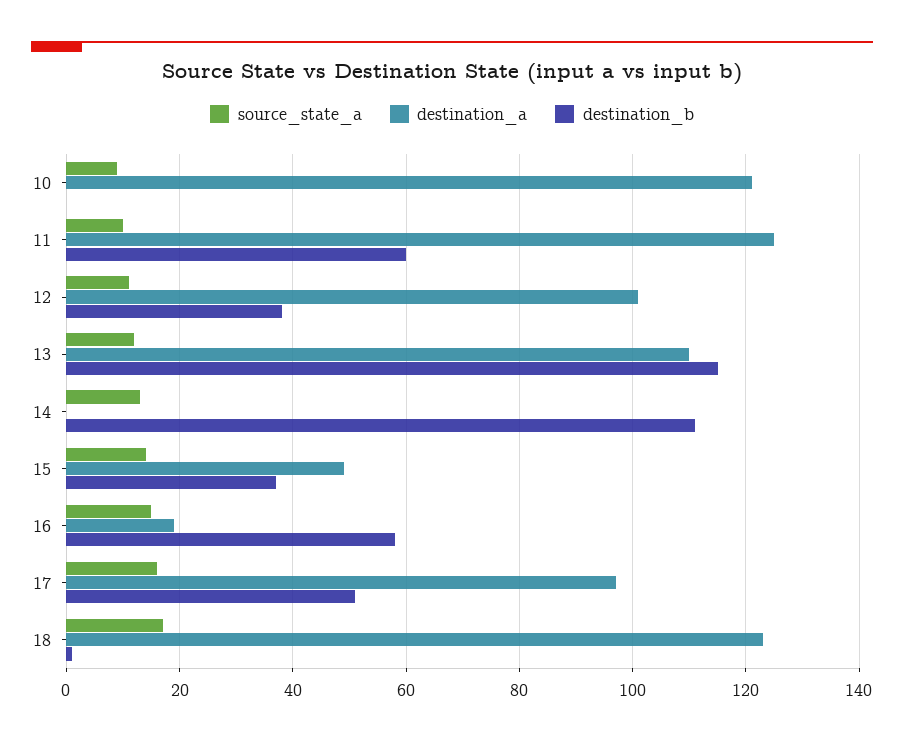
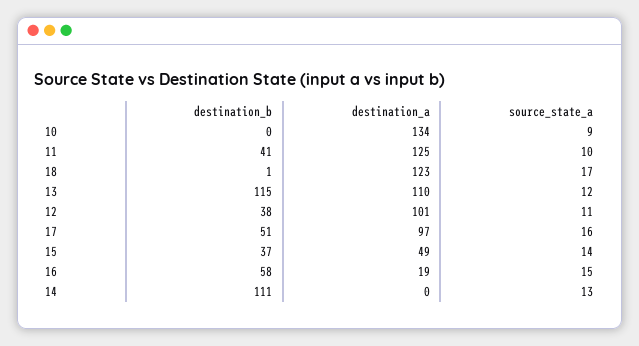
destination_a, 10: 120 -> 134
destination_b, 11: 60 -> 41

